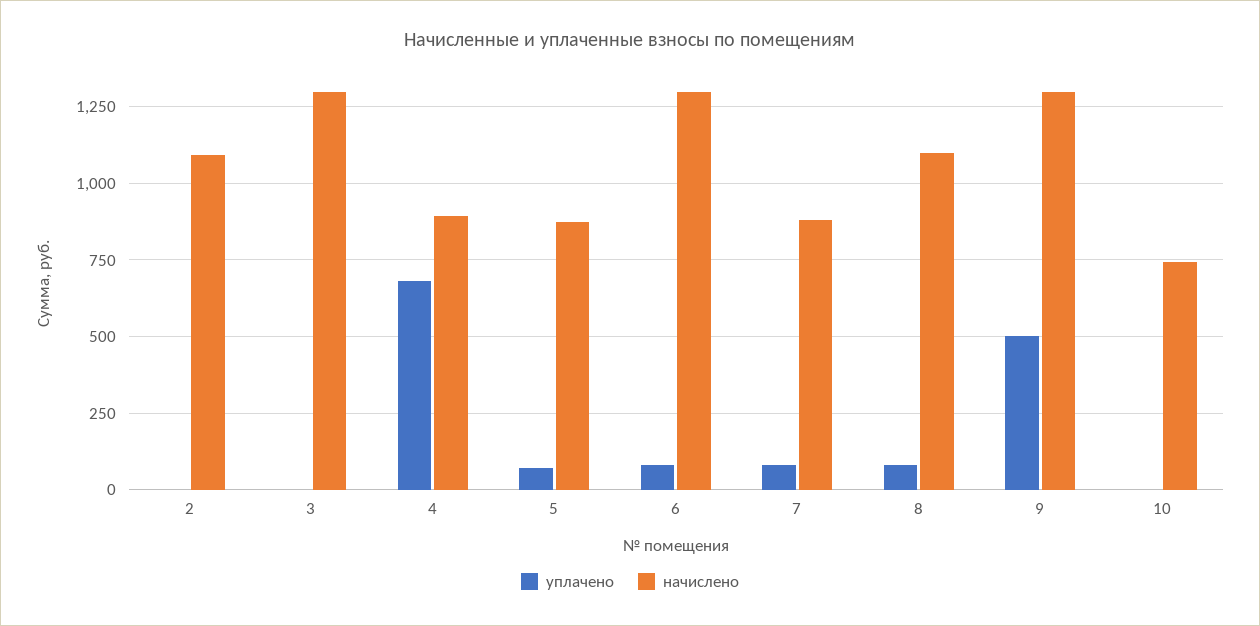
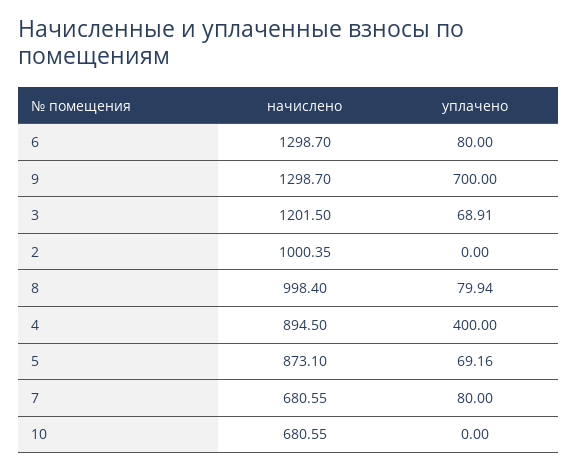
начислено, 2: 1100 -> 1000.35
уплачено, 3: 0 -> 68.91
начислено, 3: 1300 -> 1201.5
уплачено, 4: 675 -> 400
начислено, 7: 875 -> 680.55
начислено, 8: 1100 -> 998.4
уплачено, 9: 500 -> 700
начислено, 10: 750 -> 680.55

